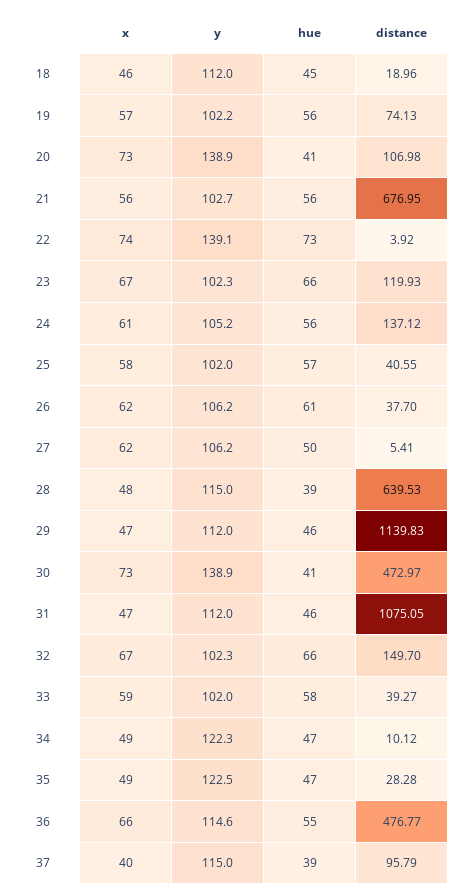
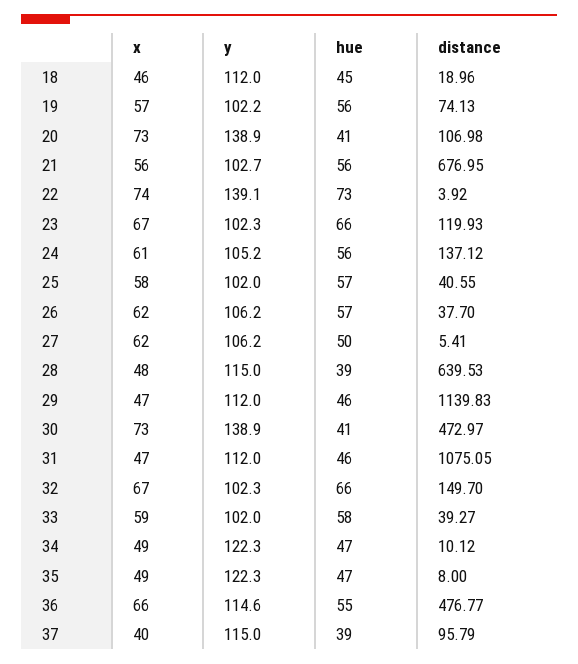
hue, 26: 61 -> 57
y, 35: 122.5 -> 122.3
distance, 35: 28.28 -> 8

